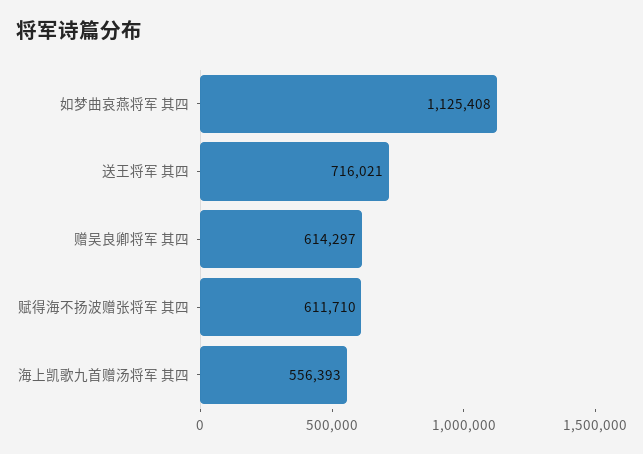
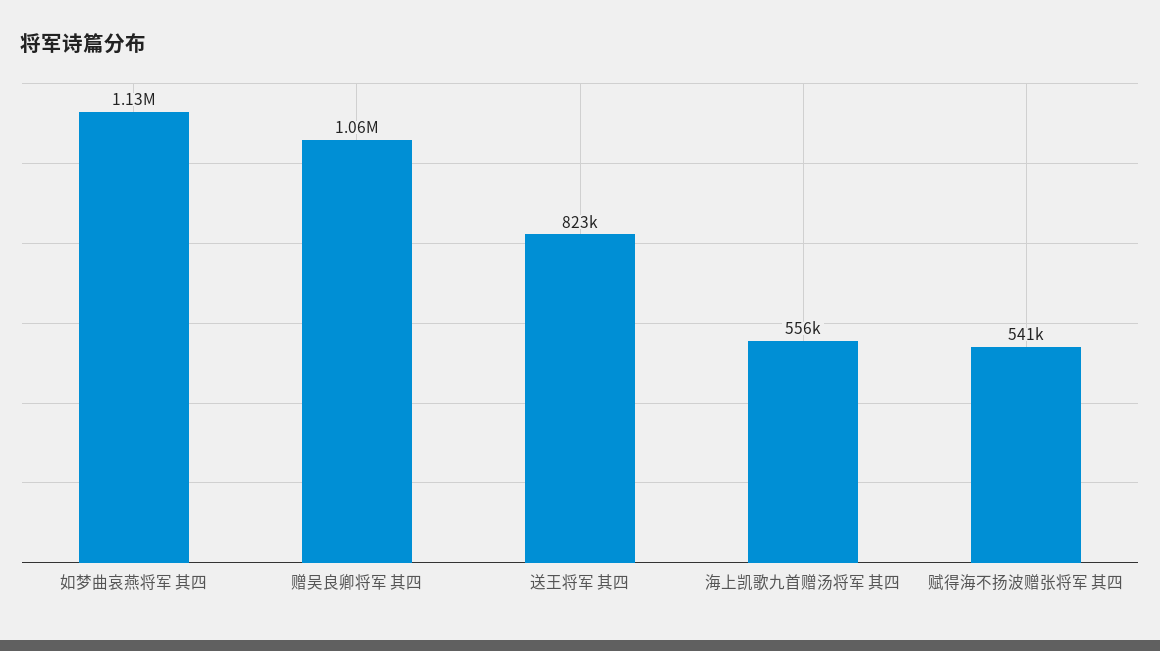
送王将军 其四: 716021 -> 823000
赠吴良卿将军 其四: 614297 -> 1060000
赋得海不扬波赠张将军 其四: 611710 -> 541000

